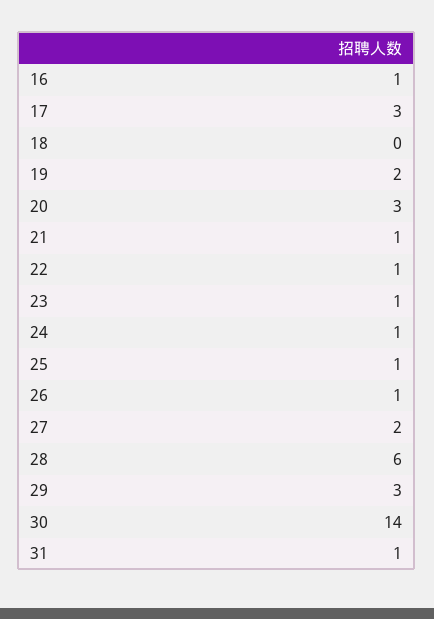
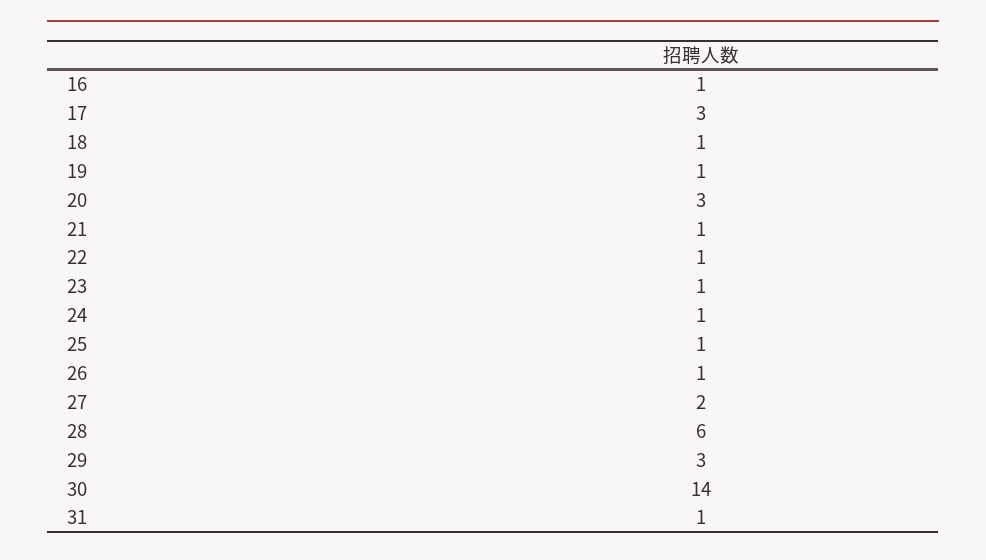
18: 0 -> 1
19: 2 -> 1

